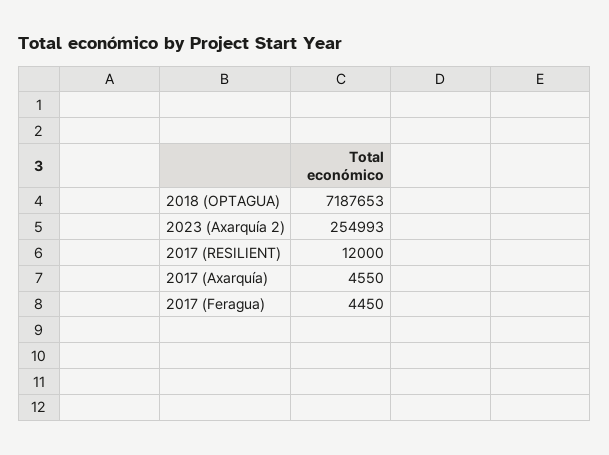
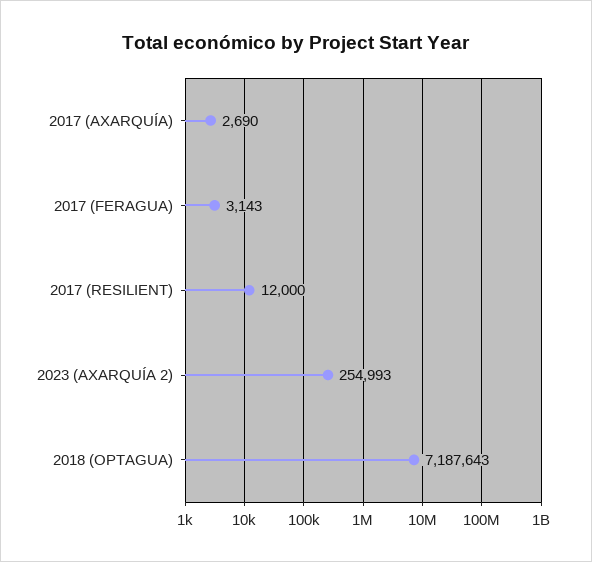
2018 (OPTAGUA): 7187653 -> 7187643
2017 (Axarquía): 4550 -> 2690
2017 (Feragua): 4450 -> 3143

